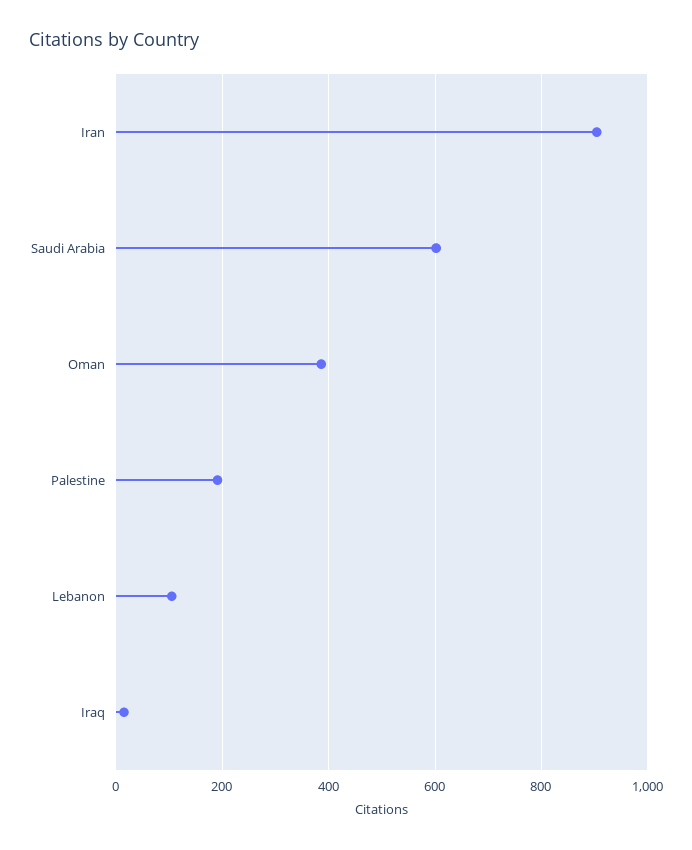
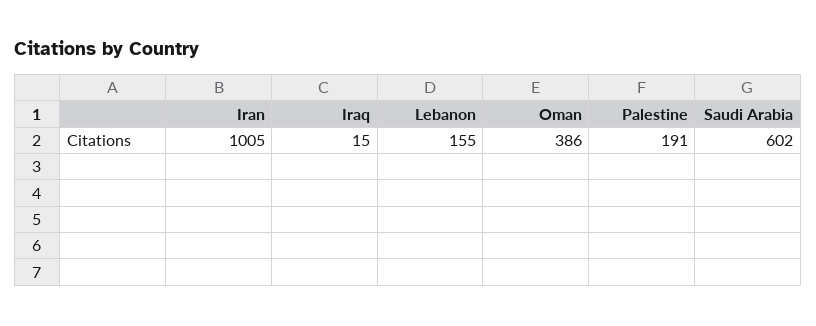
Iran: 900 -> 1005
Lebanon: 100 -> 155

